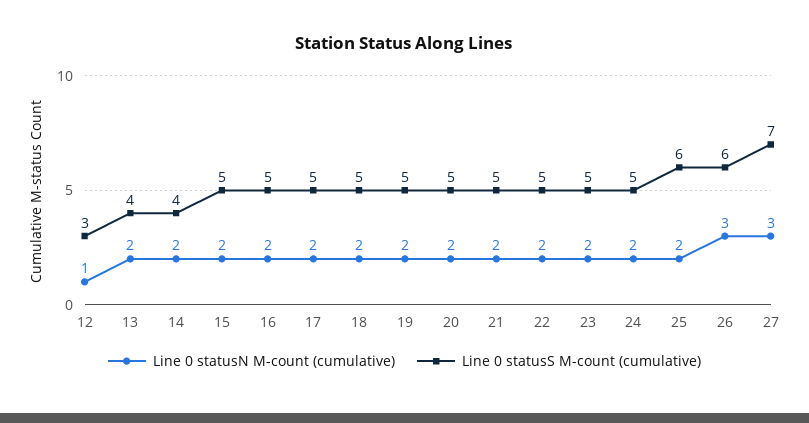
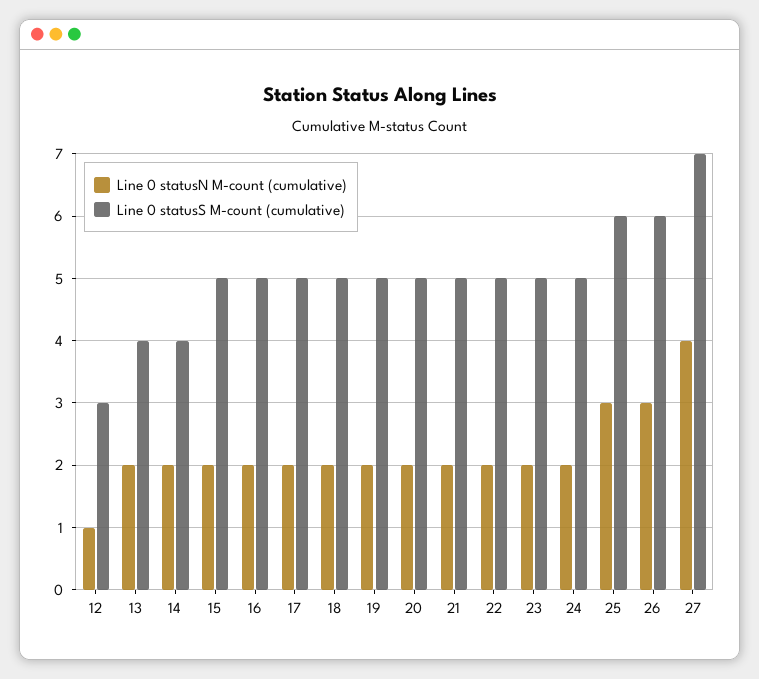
Line 0 statusN M-count (cumulative), 25: 2 -> 3
Line 0 statusN M-count (cumulative), 27: 3 -> 4

